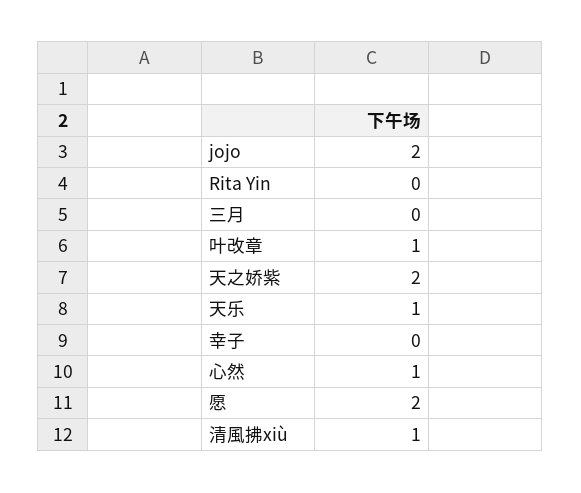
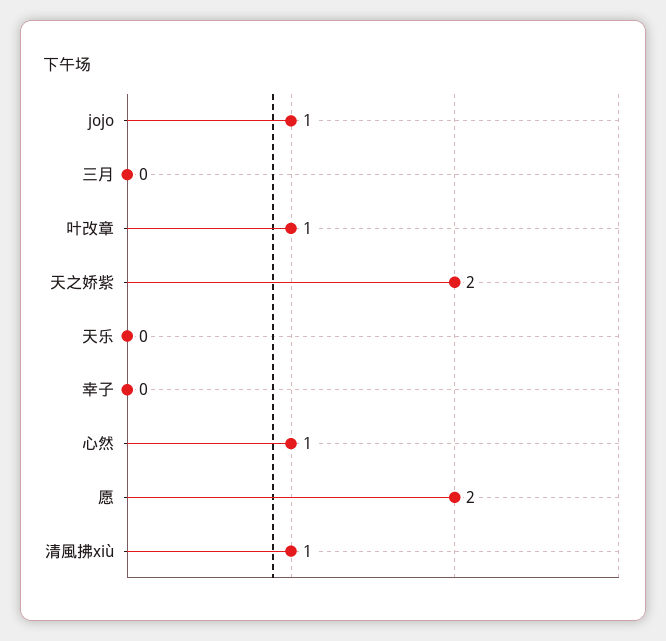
jojo: 2 -> 1
Rita Yin: 0 -> none
天乐: 1 -> 0

